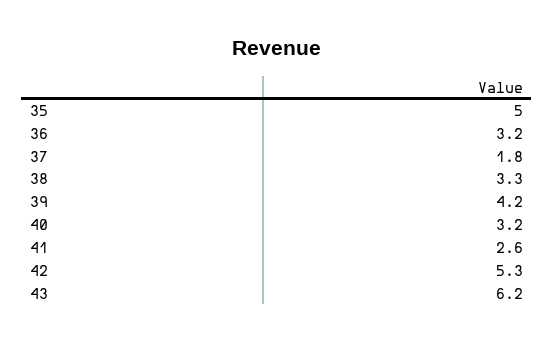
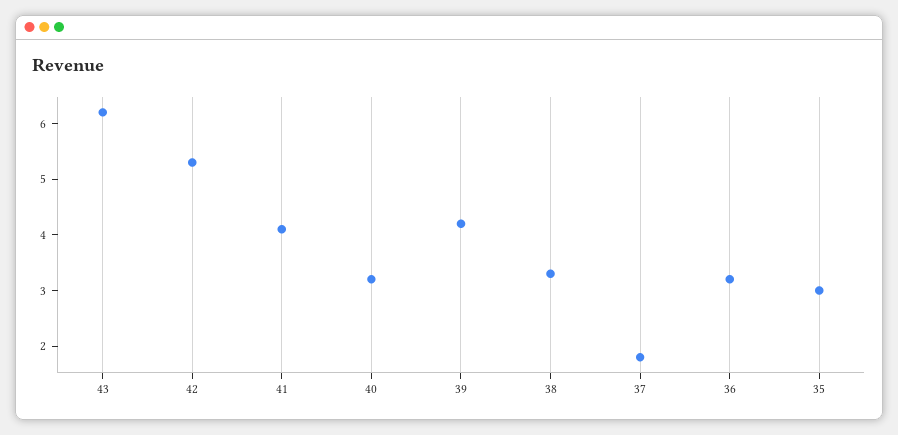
35: 5 -> 3
41: 2.6 -> 4

